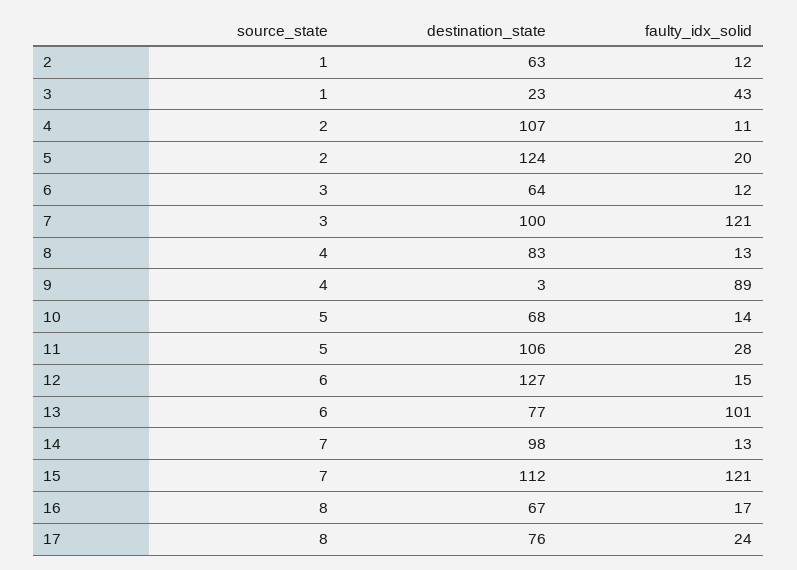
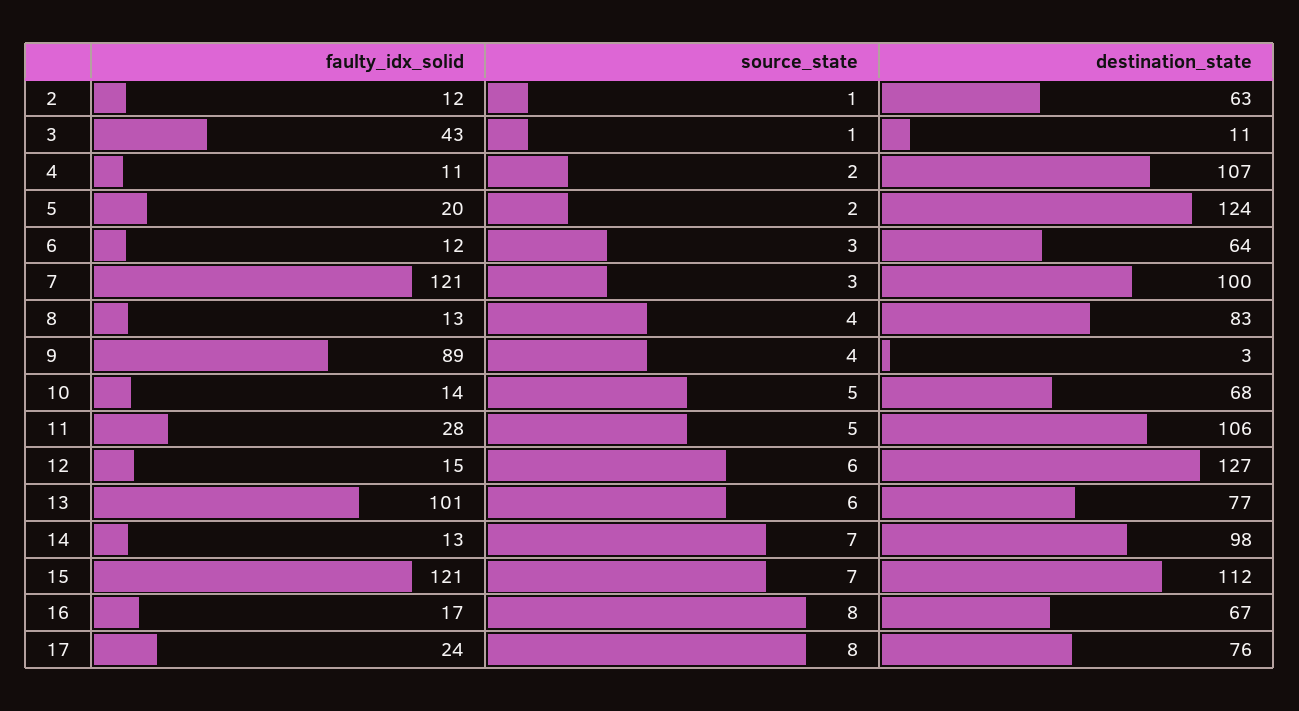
destination_state, 3: 23 -> 11

